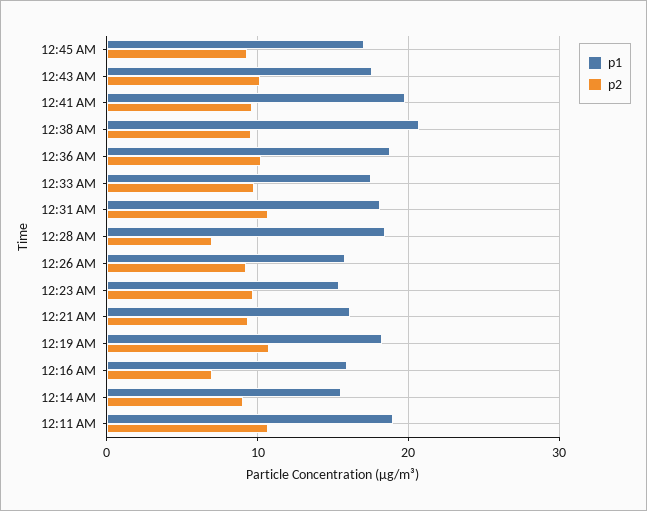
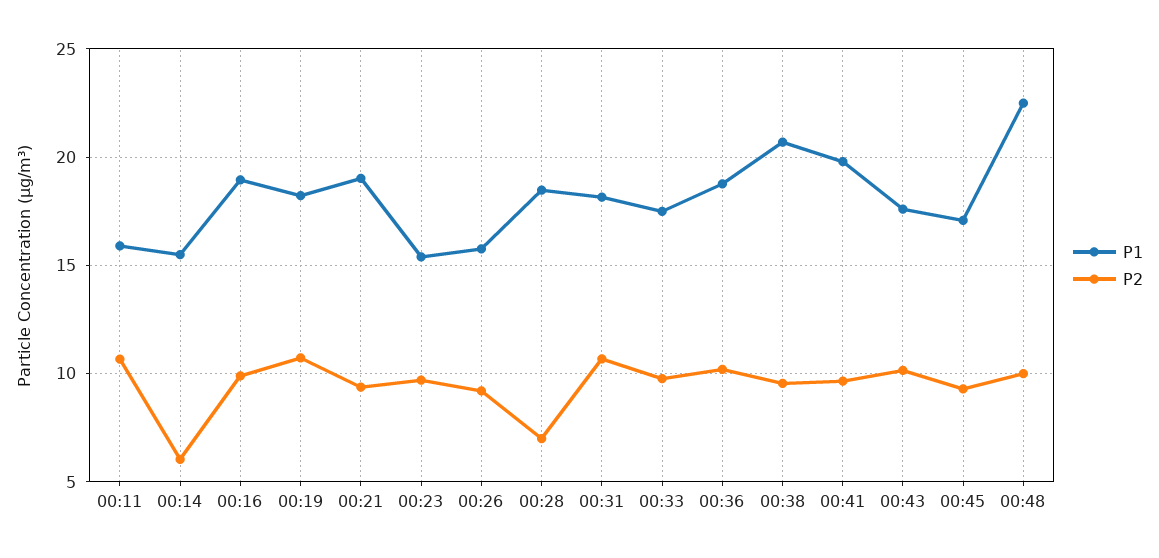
p1, 12:21 AM: 16 -> 19
p1, 12:16 AM: 16 -> 19
p2, 12:16 AM: 7 -> 10
p2, 12:14 AM: 9 -> 6
p1, 12:11 AM: 19 -> 16
p1, 00:48: none -> 22.5
p2, 00:48: none -> 10

